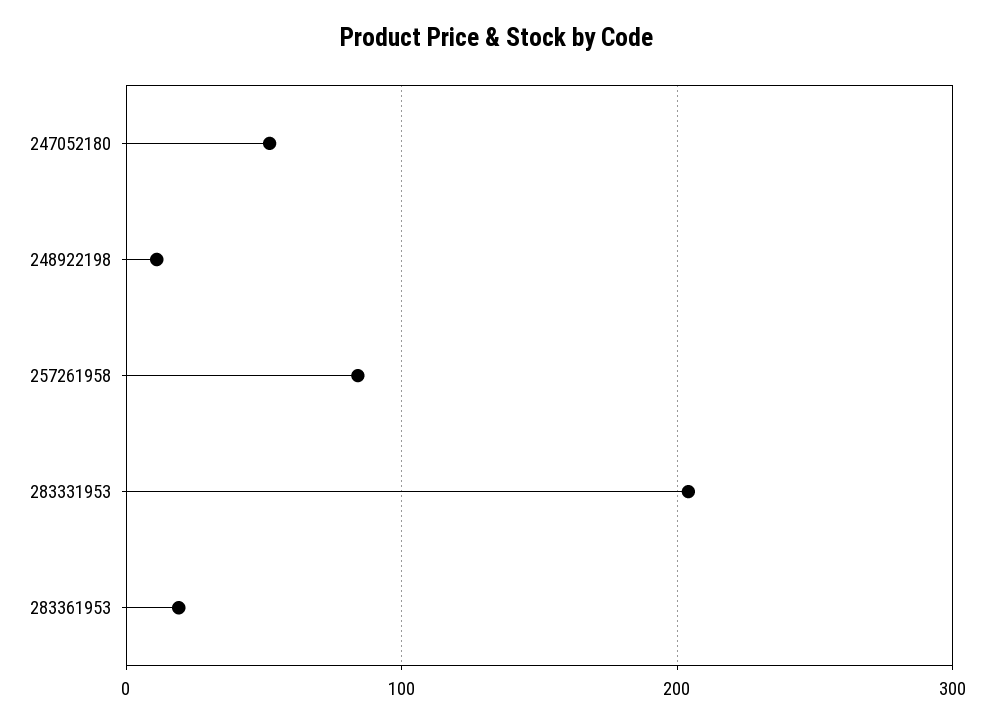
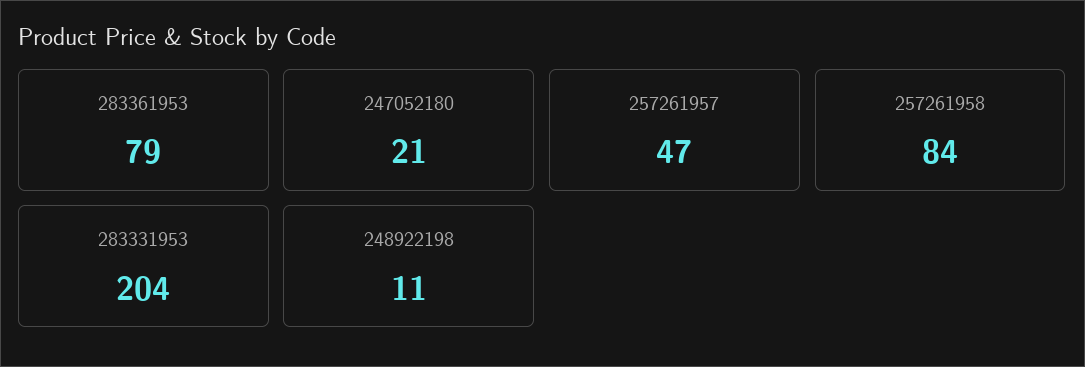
247052180: 50 -> 21
283361953: 20 -> 79
257261957: none -> 47

